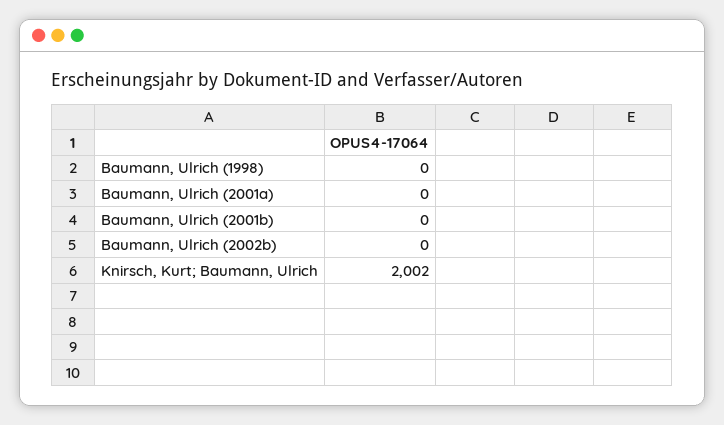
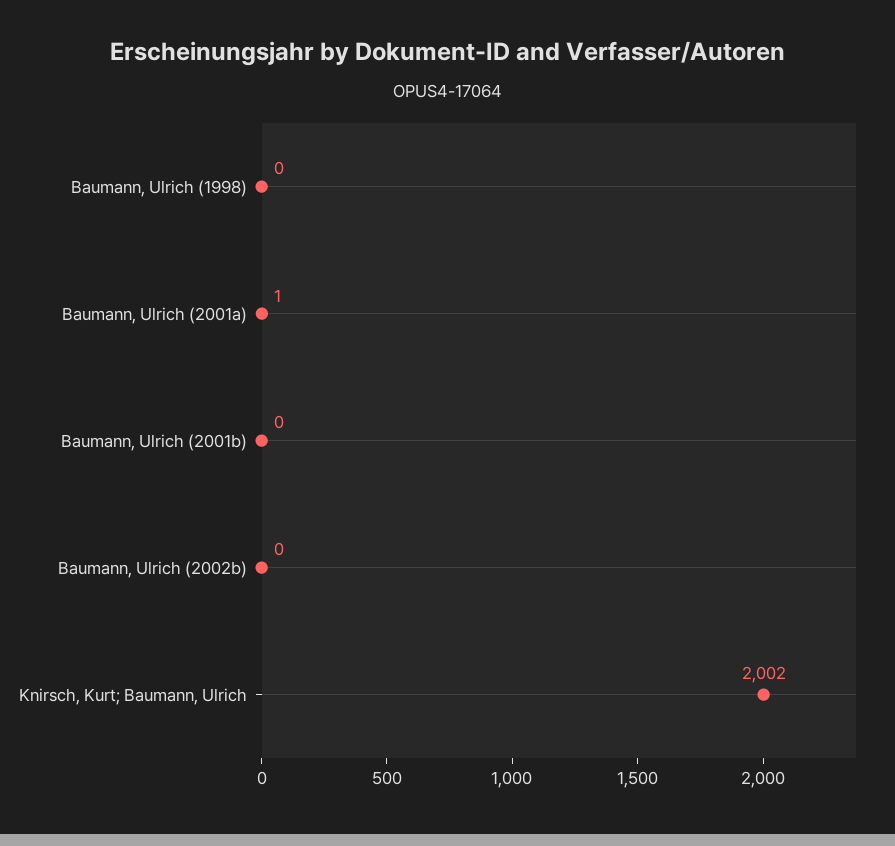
Baumann, Ulrich (2001a): 0 -> 1

